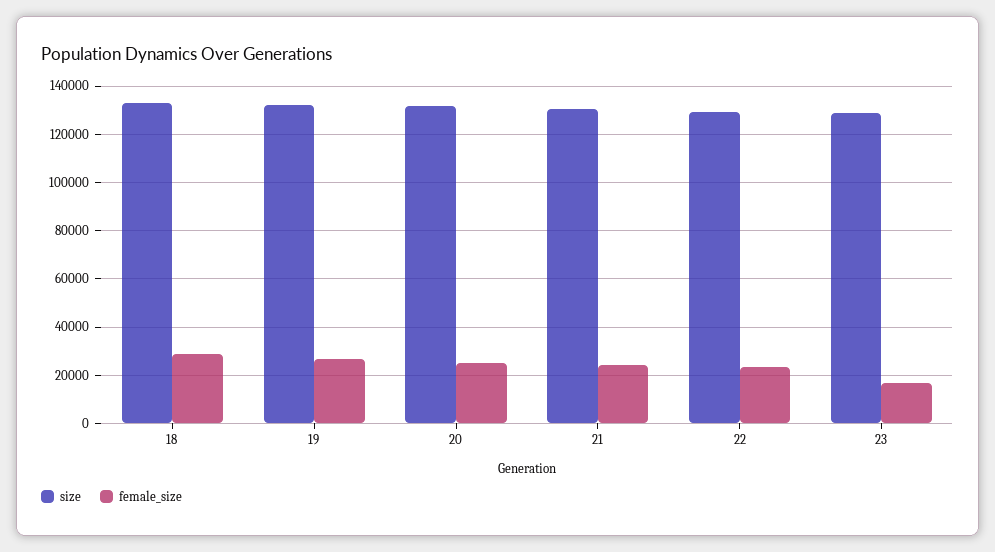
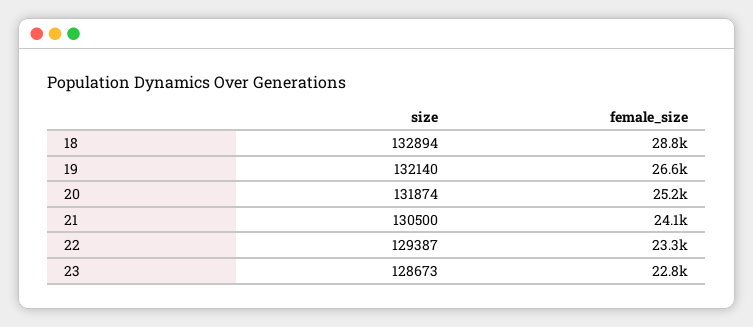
female_size, 23: 17500 -> 22800

